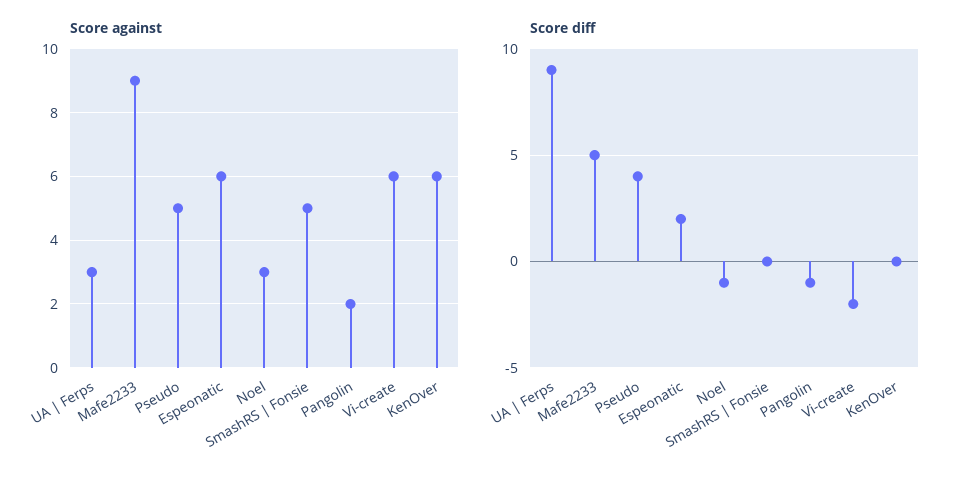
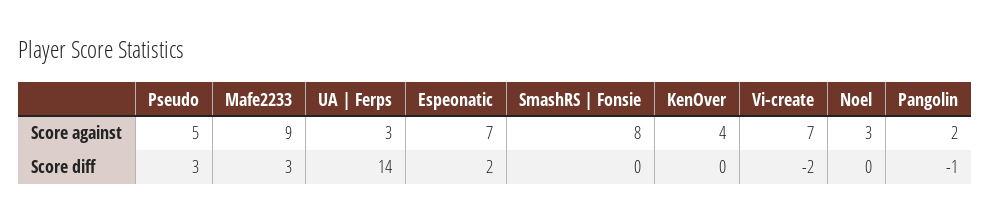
Score against, Espeonatic: 6 -> 7
Score against, SmashRS | Fonsie: 5 -> 8
Score against, Vi-create: 6 -> 7
Score against, KenOver: 6 -> 4
Score diff, UA | Ferps: 9 -> 14
Score diff, Mafe2233: 5 -> 3
Score diff, Pseudo: 4 -> 3
Score diff, Noel: -1 -> 0

